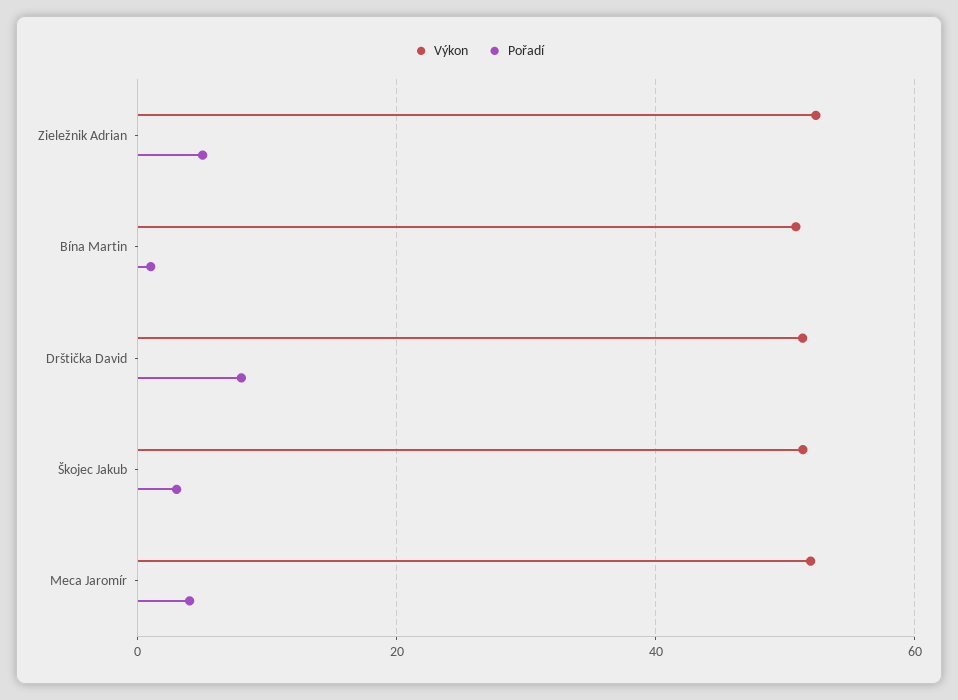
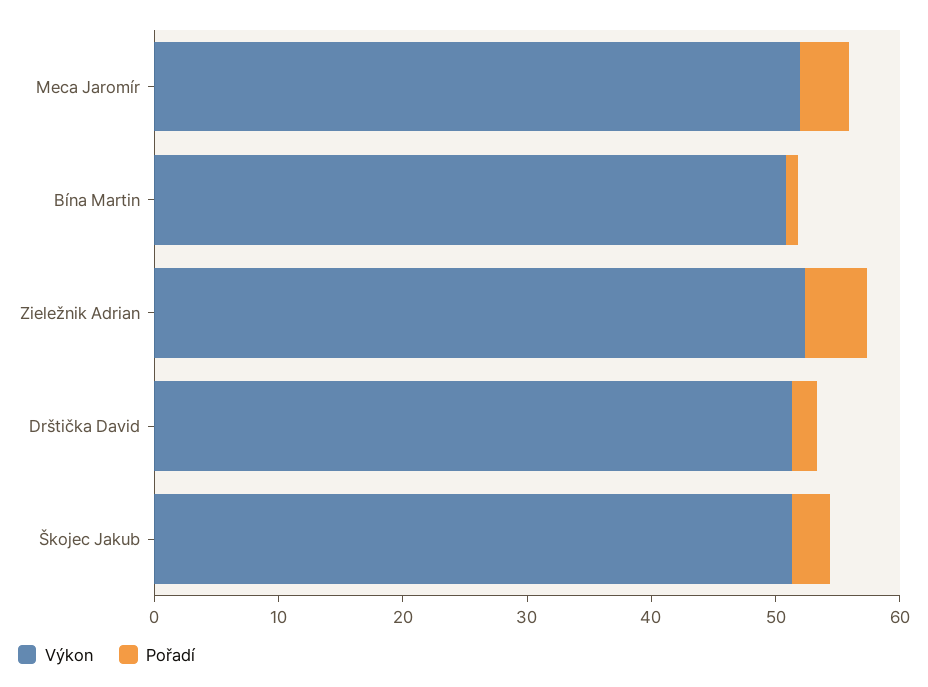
Pořadí, Drštička David: 8 -> 2

